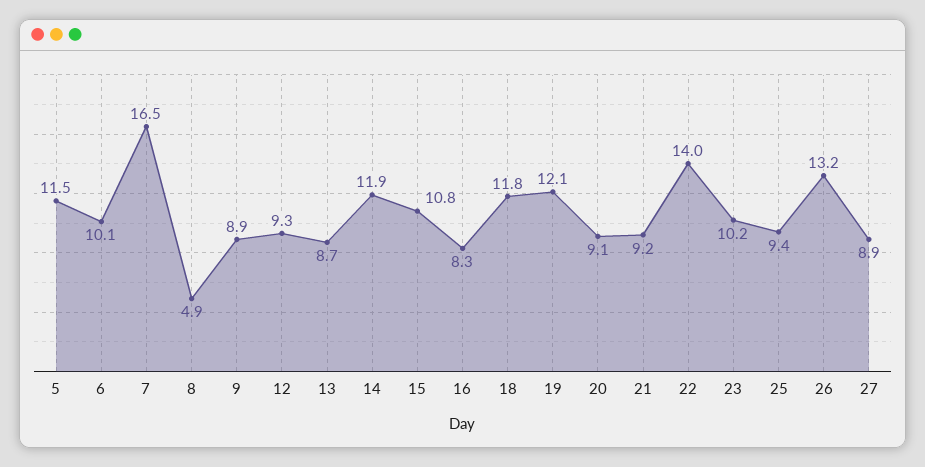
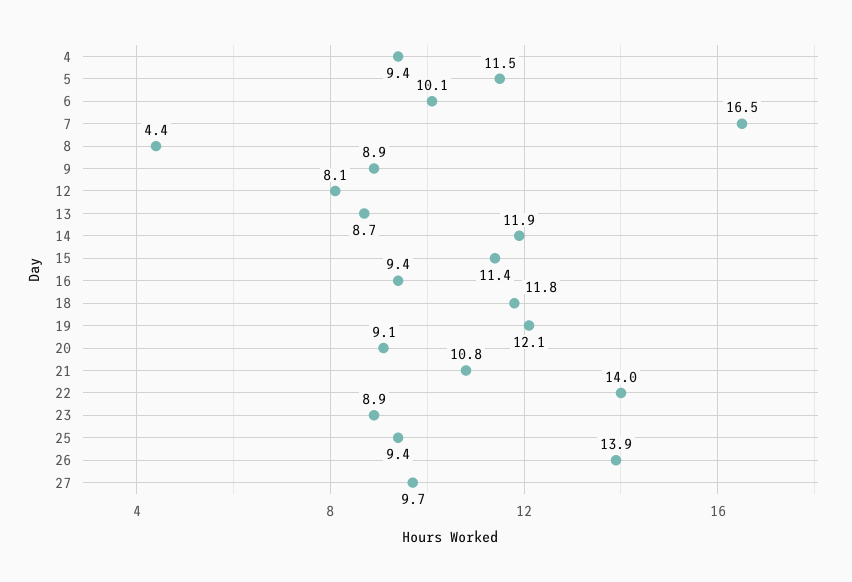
8: 4.9 -> 4.4
12: 9.3 -> 8.1
15: 10.8 -> 11.4
16: 8.3 -> 9.4
21: 9.2 -> 10.8
23: 10.2 -> 8.9
26: 13.2 -> 13.9
27: 8.9 -> 9.7
4: none -> 9.4

